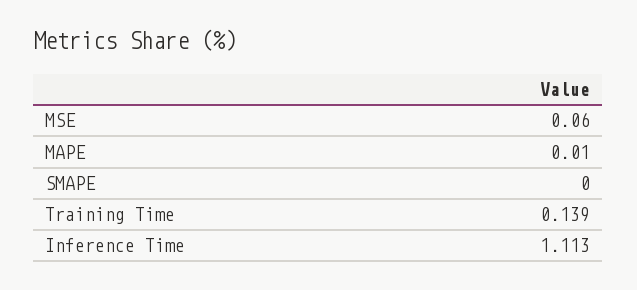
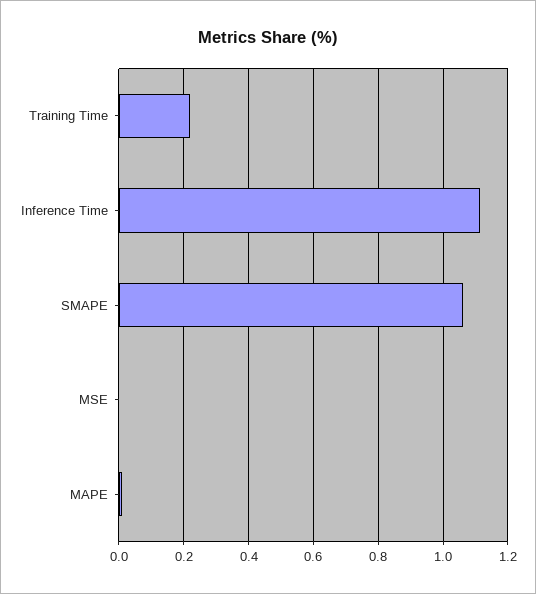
MSE: 0.06 -> 0
SMAPE: 0 -> 1.06
Training Time: 0.139 -> 0.22

